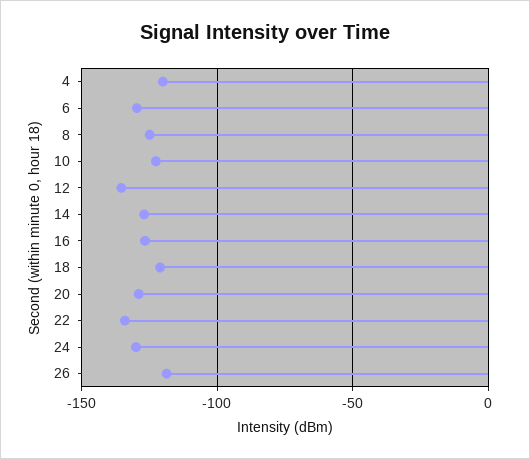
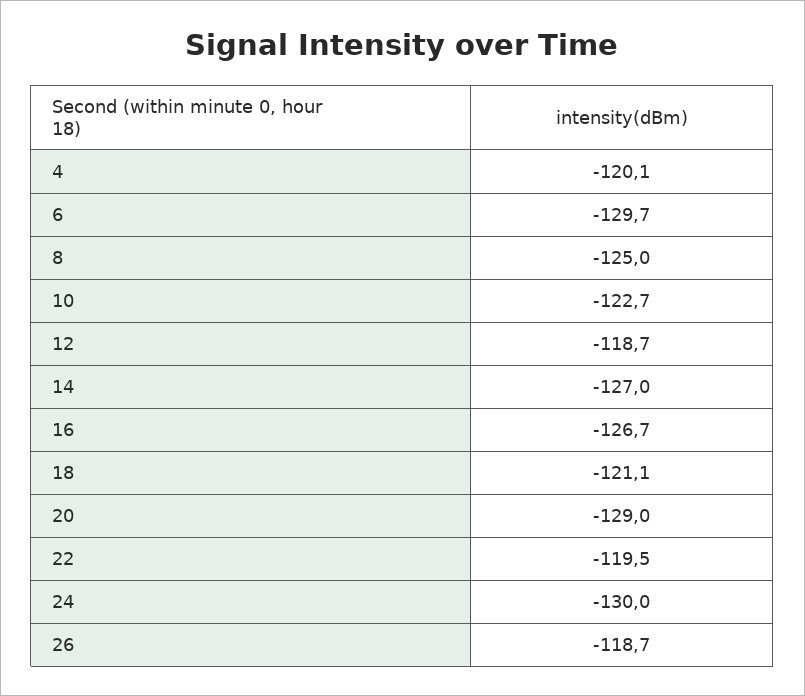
12: -135 -> -118.7
22: -135 -> -119.5

